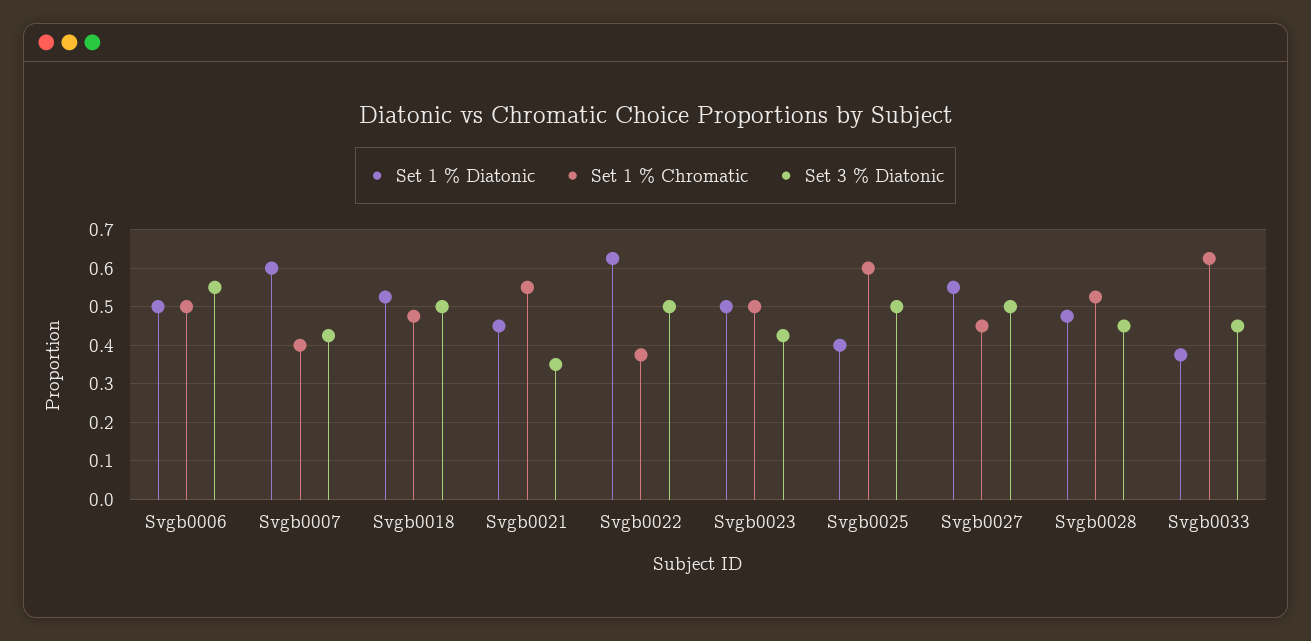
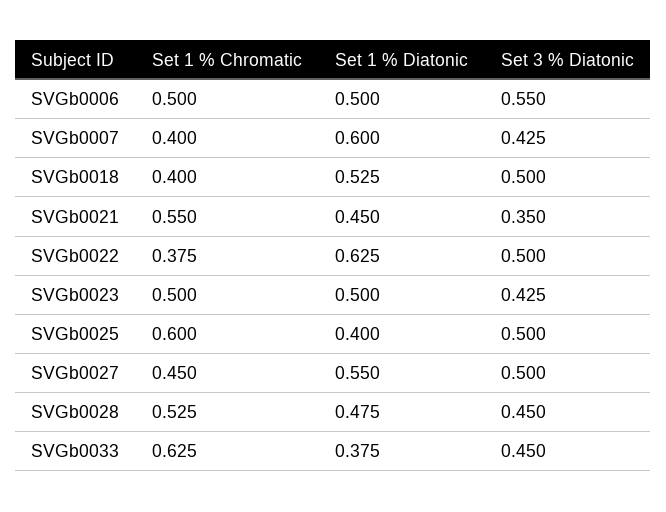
Set 1 % Chromatic, Svgb0018: 0.48 -> 0.4

